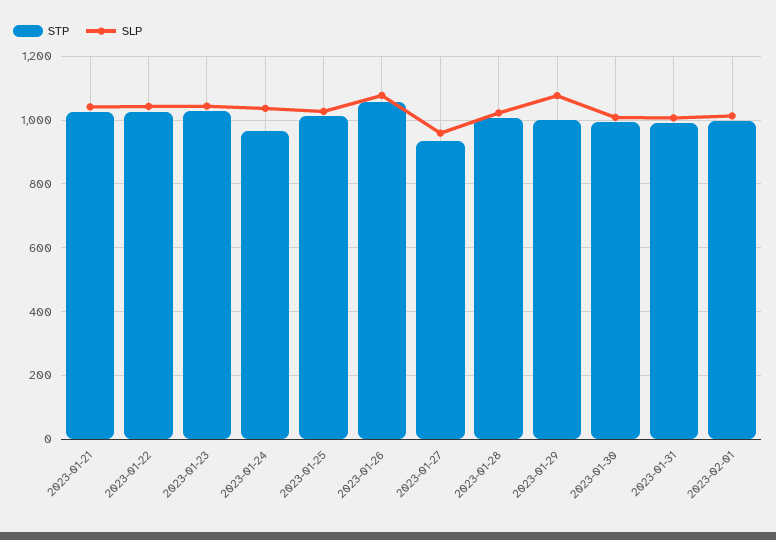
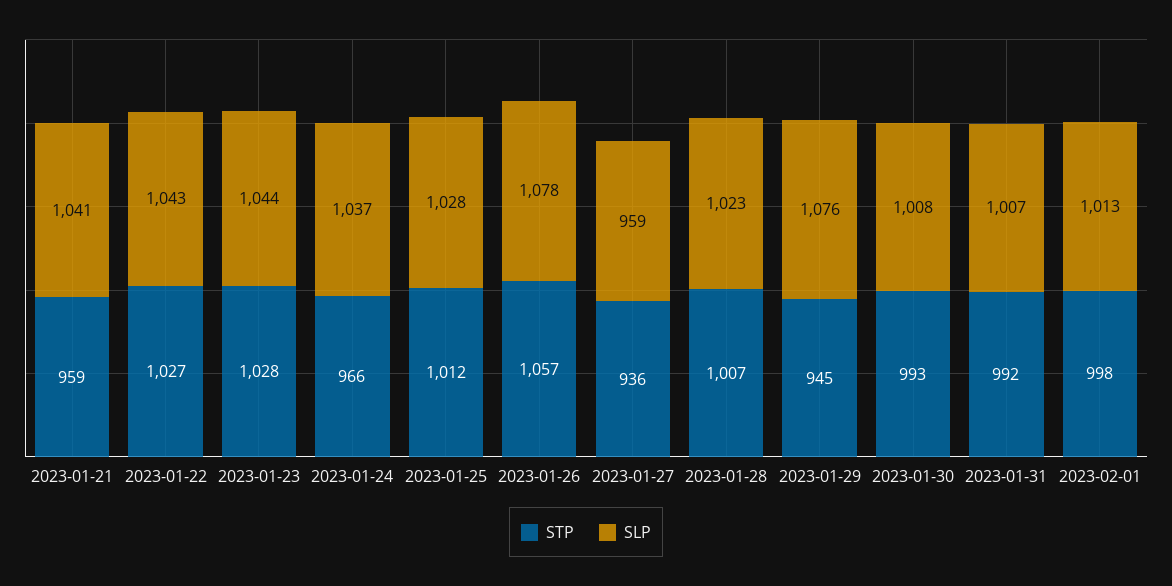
STP, 2023-01-21: 1020 -> 959
STP, 2023-01-29: 1000 -> 945

